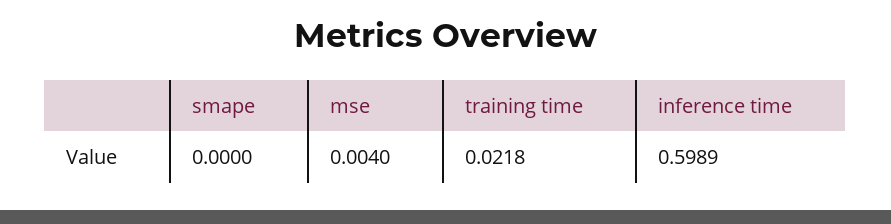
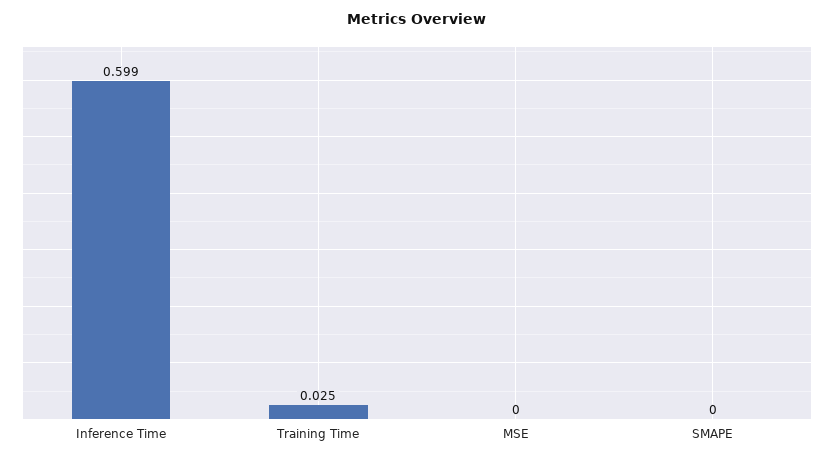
mse: 0.004 -> 0
training time: 0.0218 -> 0.025

